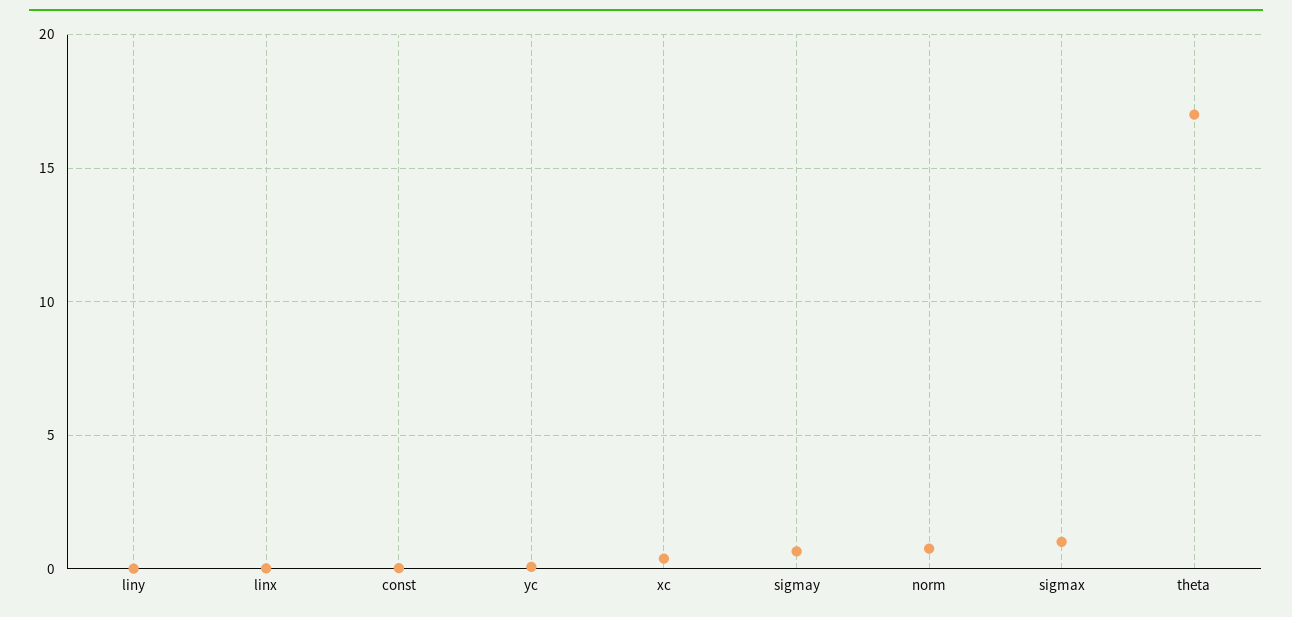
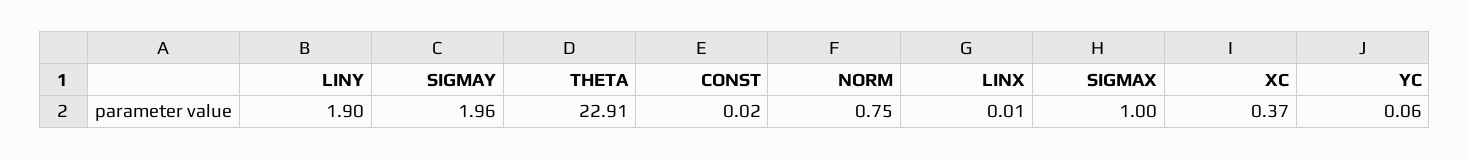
liny: 0 -> 1.9
sigmay: 0.5 -> 1.96
theta: 17 -> 22.91

